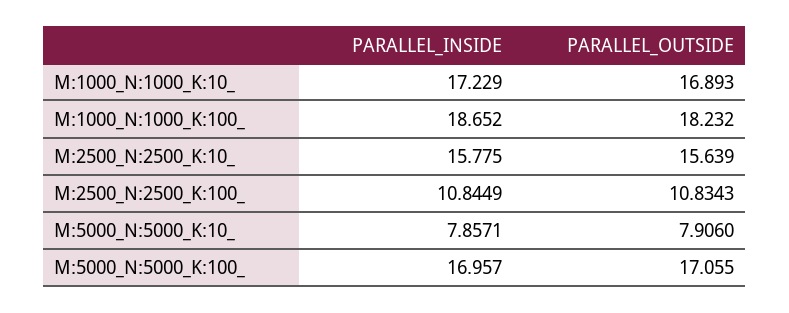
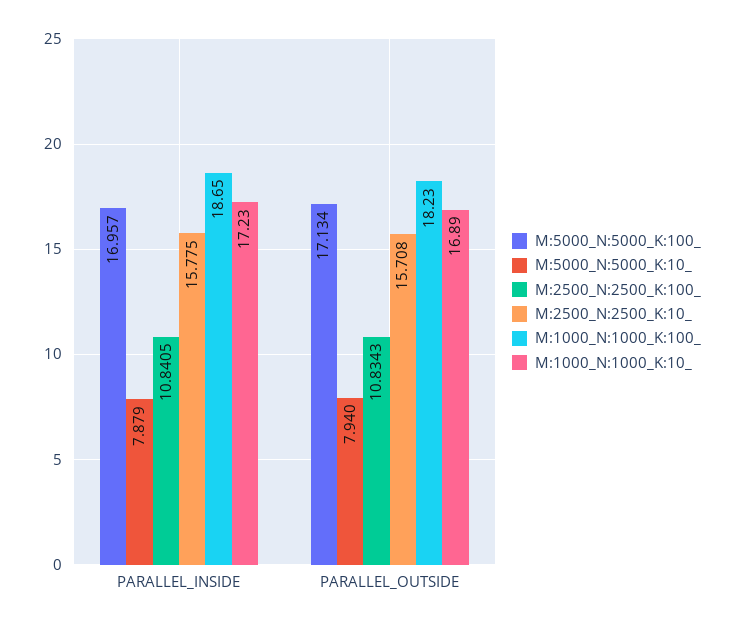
M:2500_N:2500_K:10_, PARALLEL_OUTSIDE: 15.639 -> 15.708
M:2500_N:2500_K:100_, PARALLEL_INSIDE: 10.8449 -> 10.8405
M:5000_N:5000_K:10_, PARALLEL_INSIDE: 7.8571 -> 7.879
M:5000_N:5000_K:10_, PARALLEL_OUTSIDE: 7.906 -> 7.94
M:5000_N:5000_K:100_, PARALLEL_OUTSIDE: 17.055 -> 17.134

